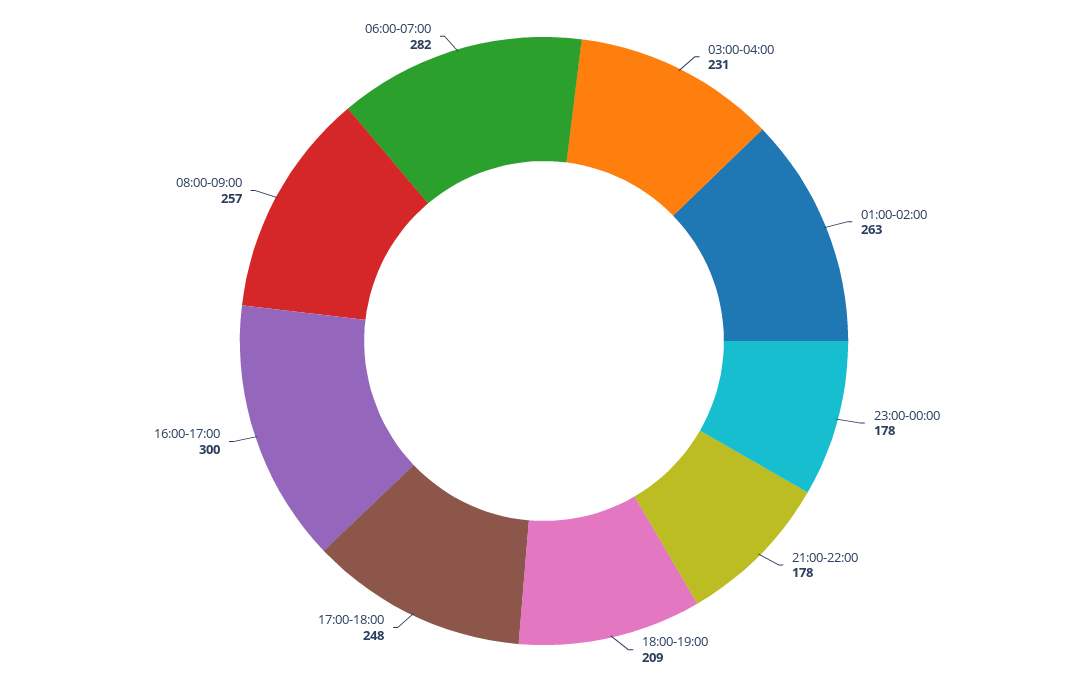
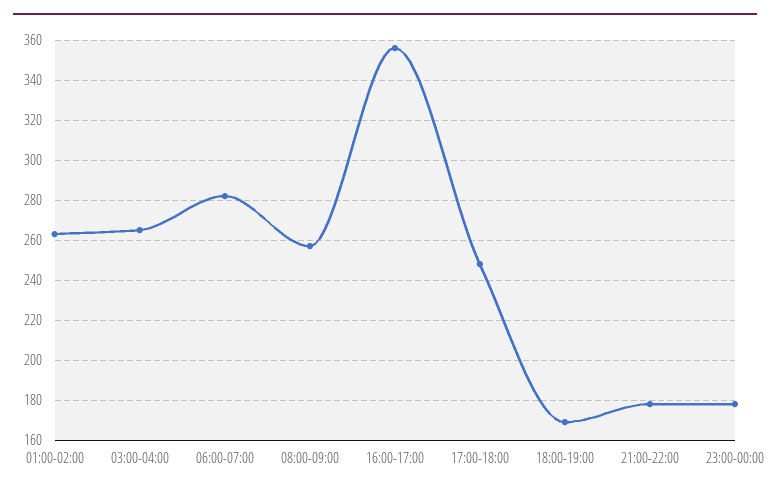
03:00-04:00: 231 -> 265
18:00-19:00: 209 -> 170
16:00-17:00: 300 -> 355

